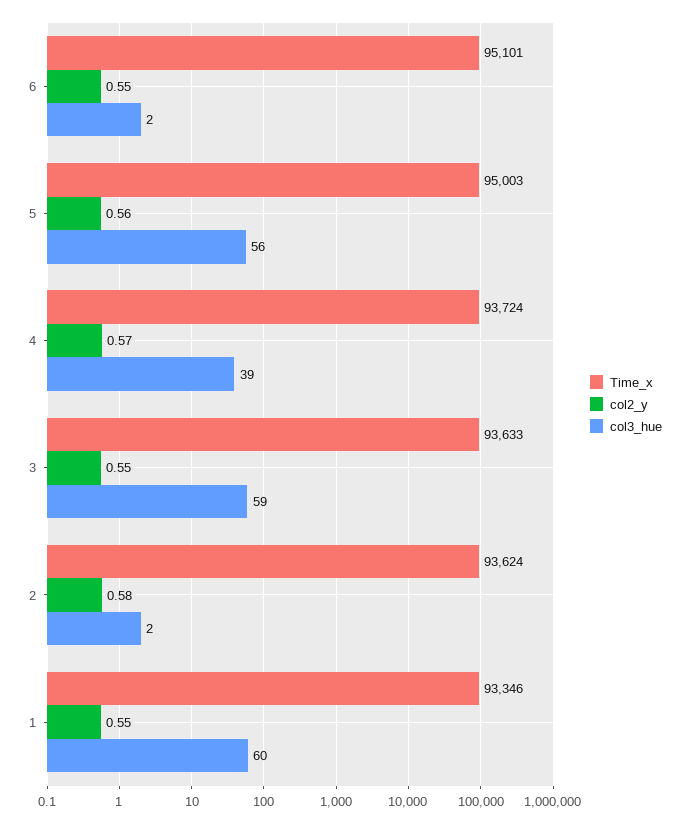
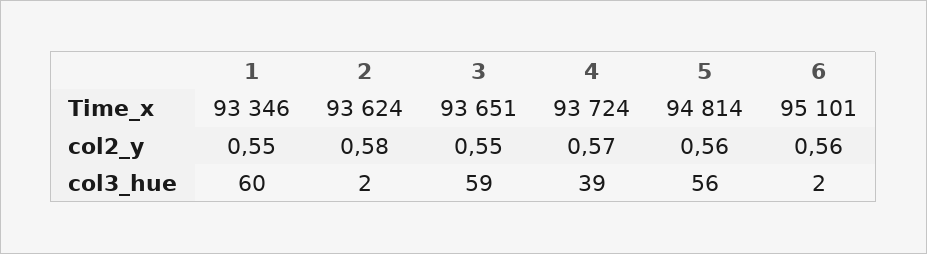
col2_y, 6: 0.55 -> 0.56
Time_x, 5: 95003 -> 94814
Time_x, 3: 93633 -> 93651

